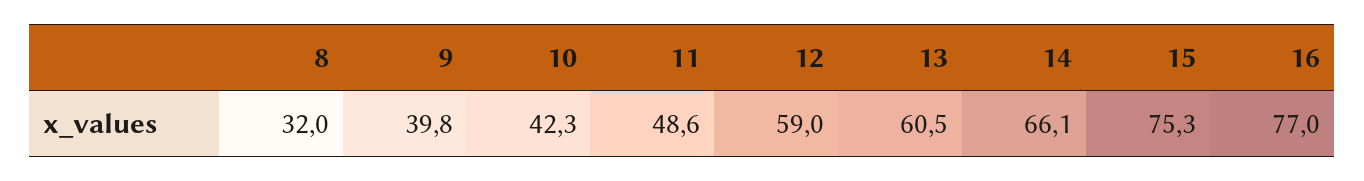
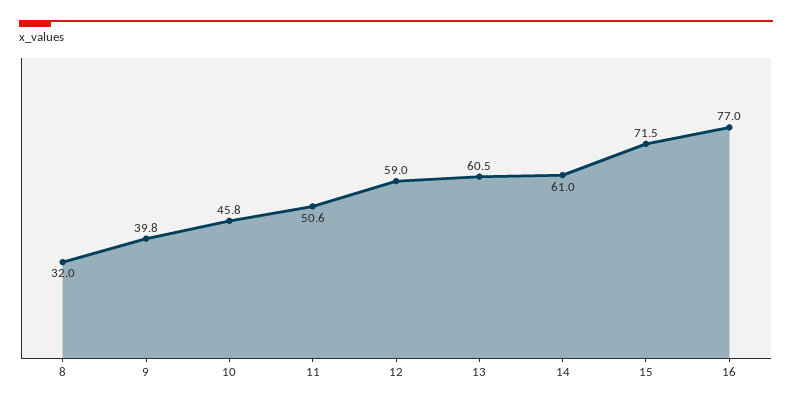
10: 42.3 -> 45.8
11: 48.6 -> 50.6
14: 66.1 -> 61
15: 75.3 -> 71.5

